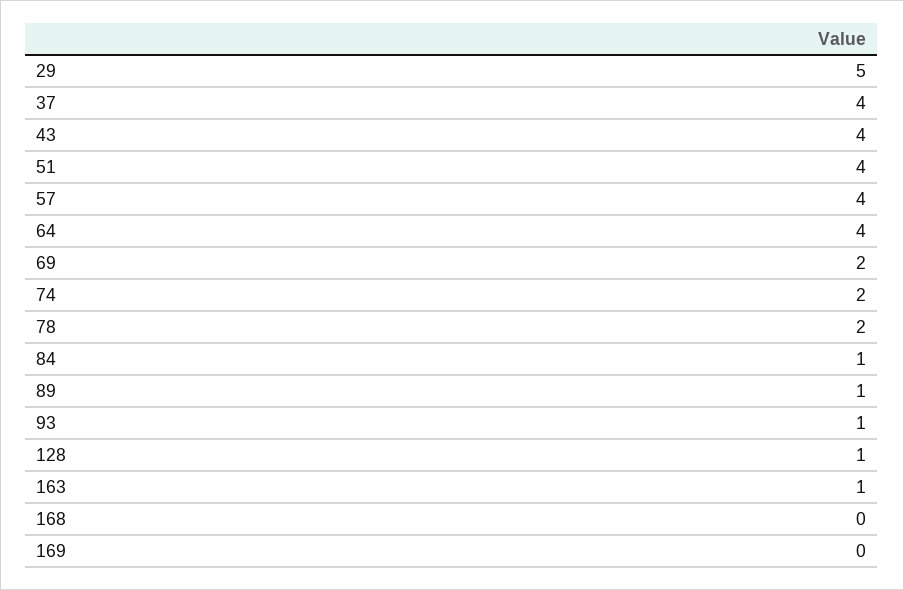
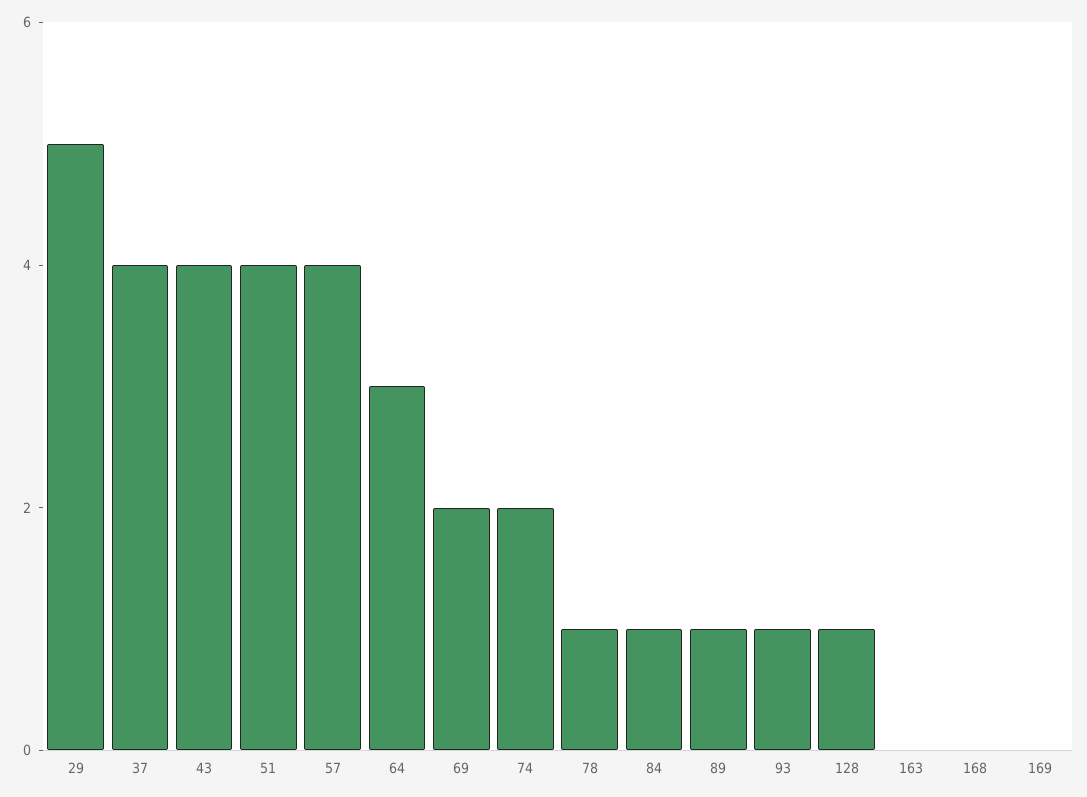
64: 4 -> 3
78: 2 -> 1
163: 1 -> 0

